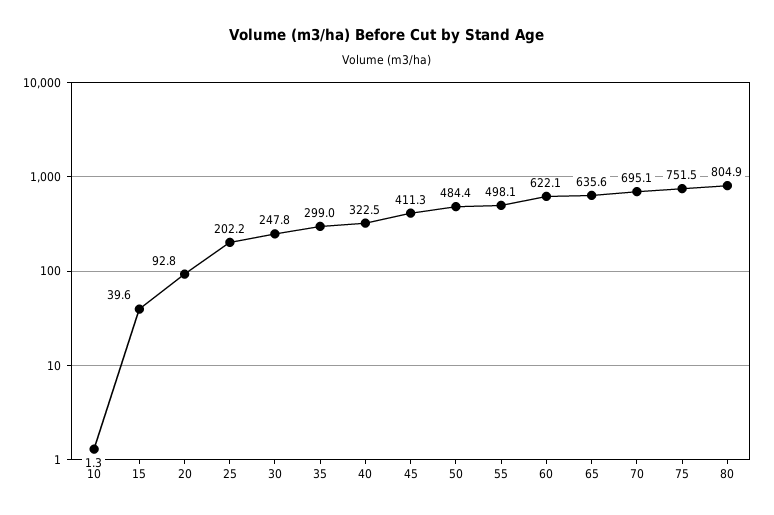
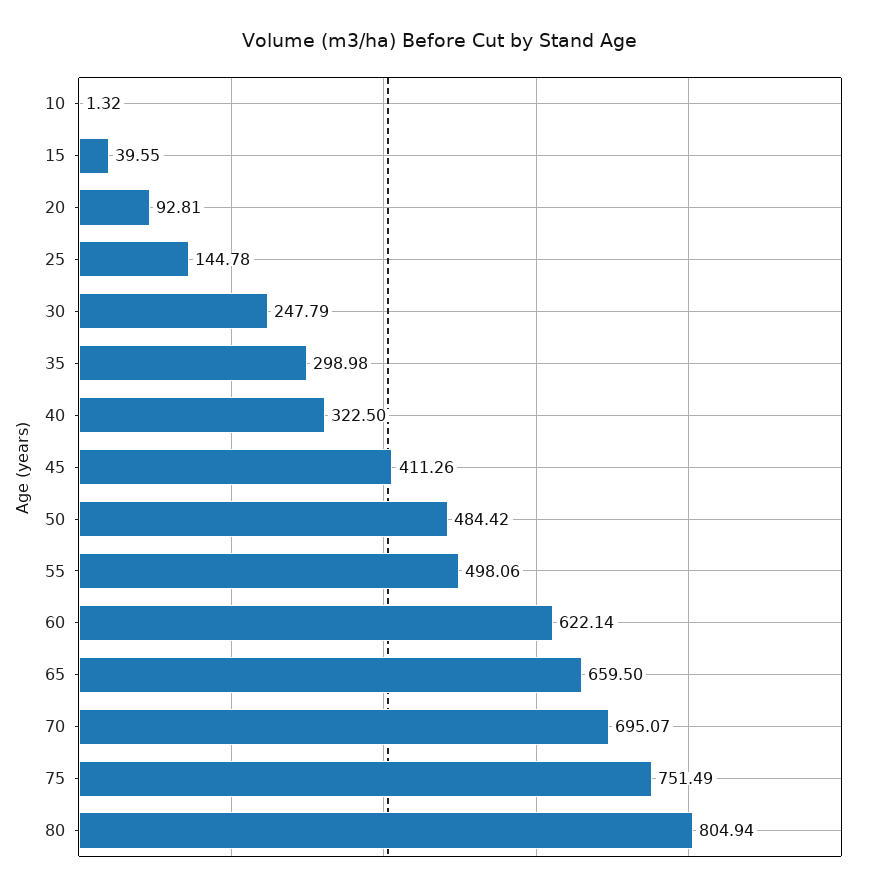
25: 202.2 -> 144.78
65: 635.6 -> 659.5

